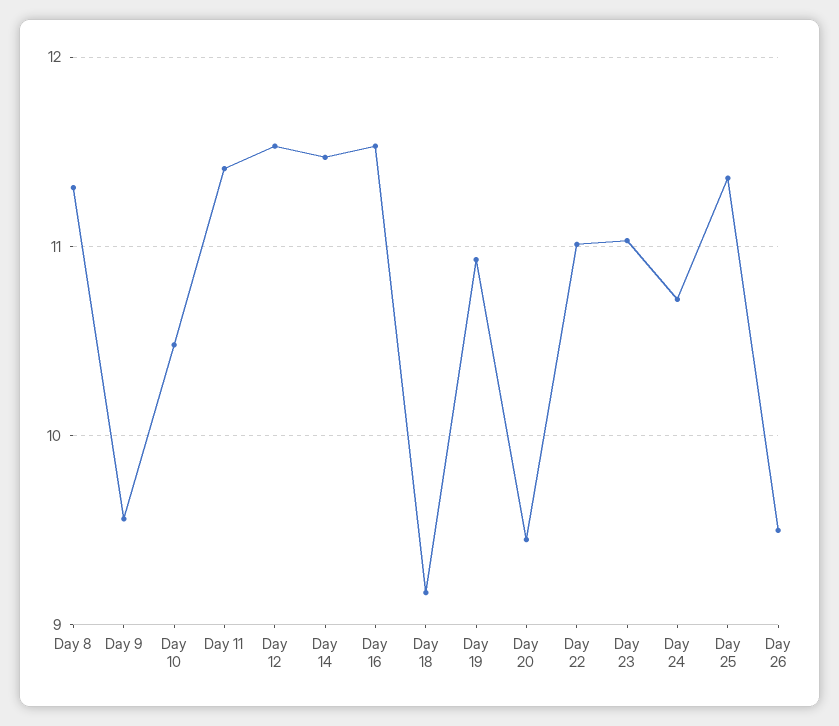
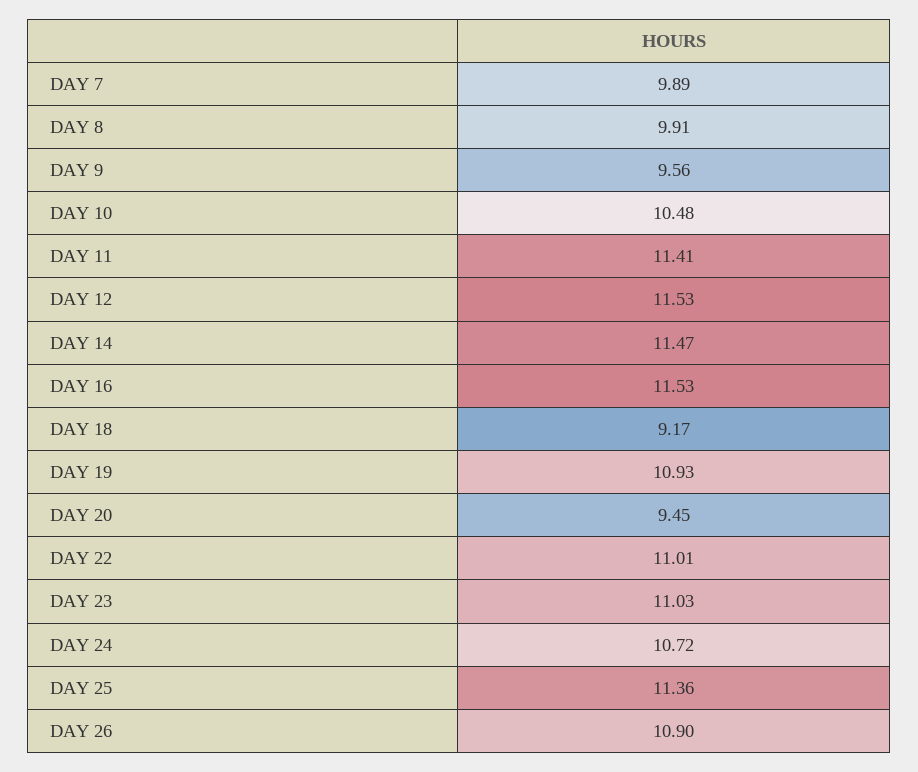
Day 8: 11.3 -> 9.91
Day 26: 9.5 -> 10.9
DAY 7: none -> 9.89

